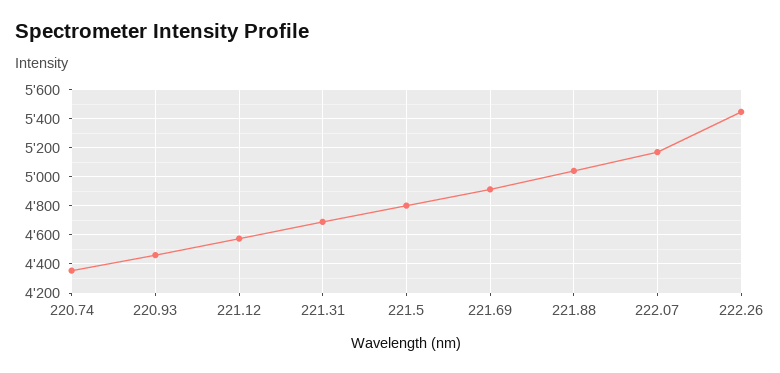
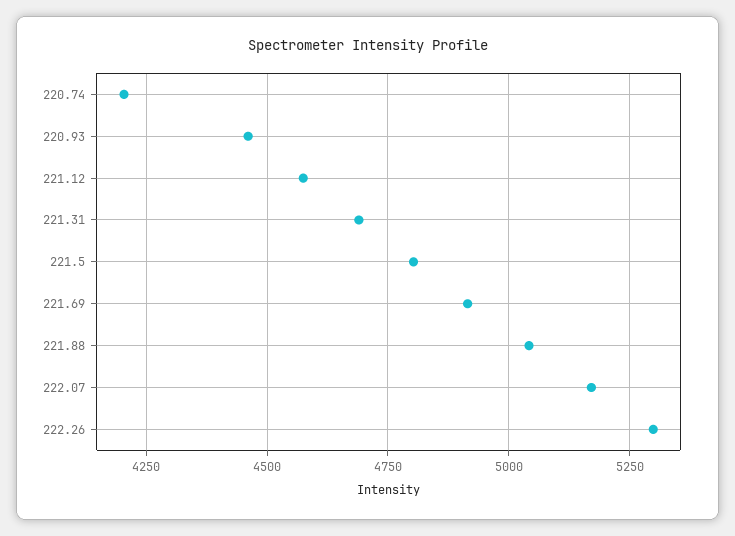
220.74: 4350 -> 4200
222.26: 5450 -> 5300

